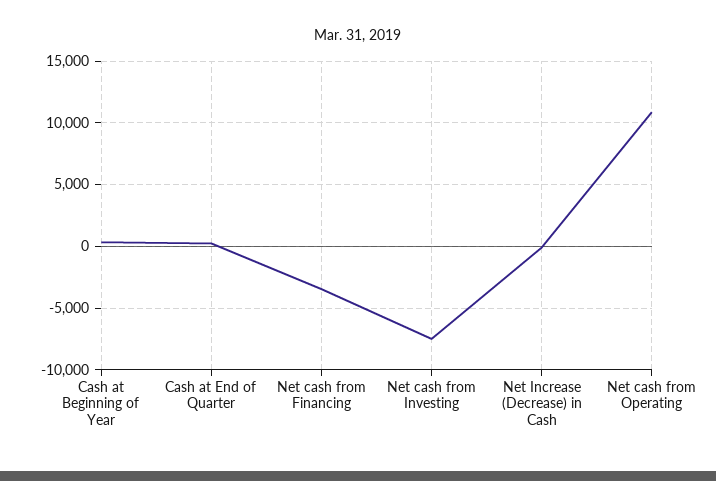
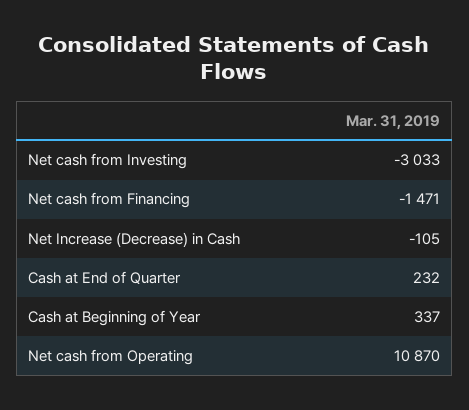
Net cash from Financing: -3500 -> -1471
Net cash from Investing: -7500 -> -3033

